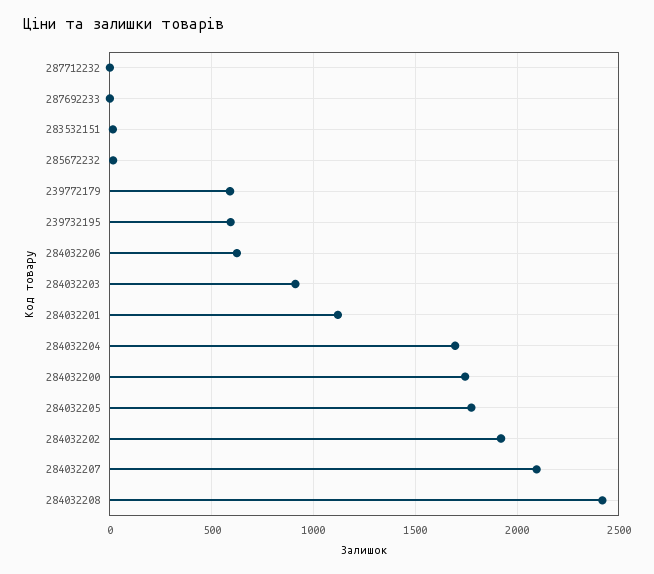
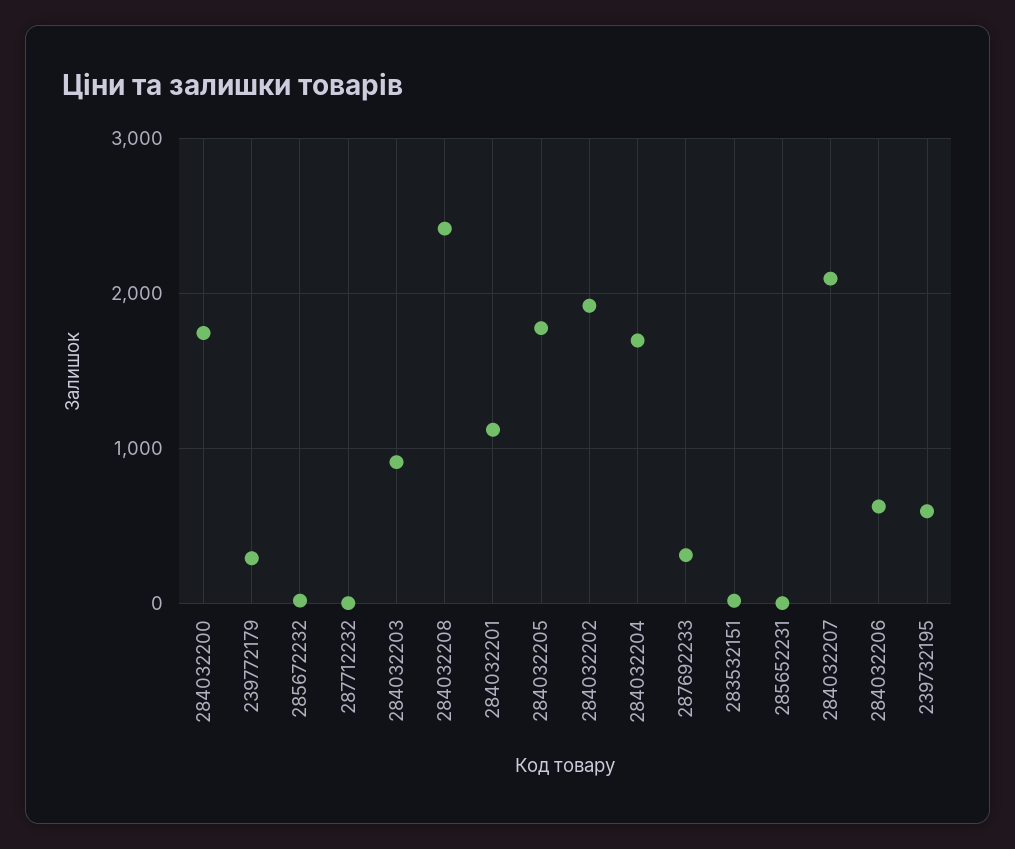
287692233: 0 -> 300
239772179: 600 -> 300
285652231: none -> 0

